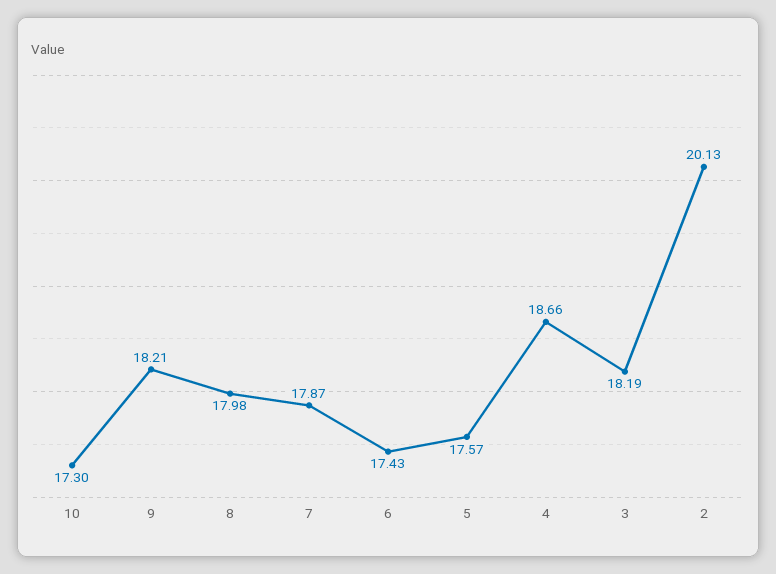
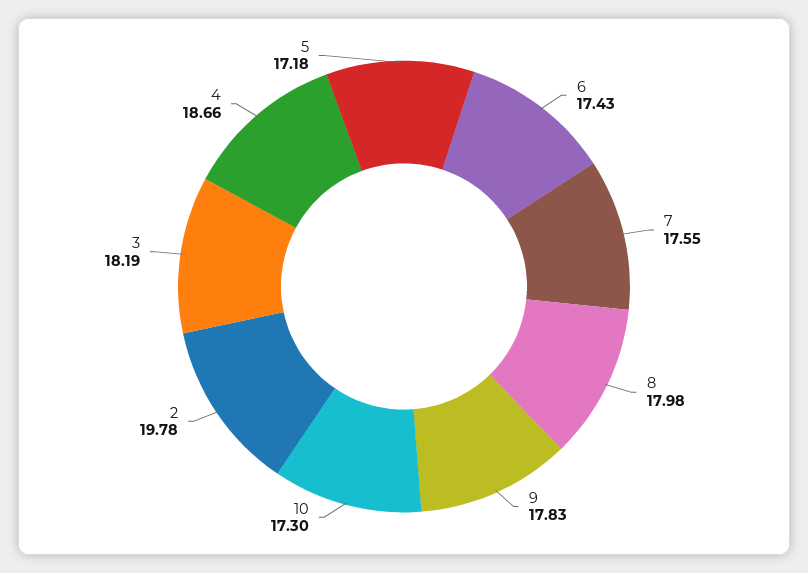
9: 18.21 -> 17.83
7: 17.87 -> 17.55
5: 17.57 -> 17.18
2: 20.13 -> 19.78

